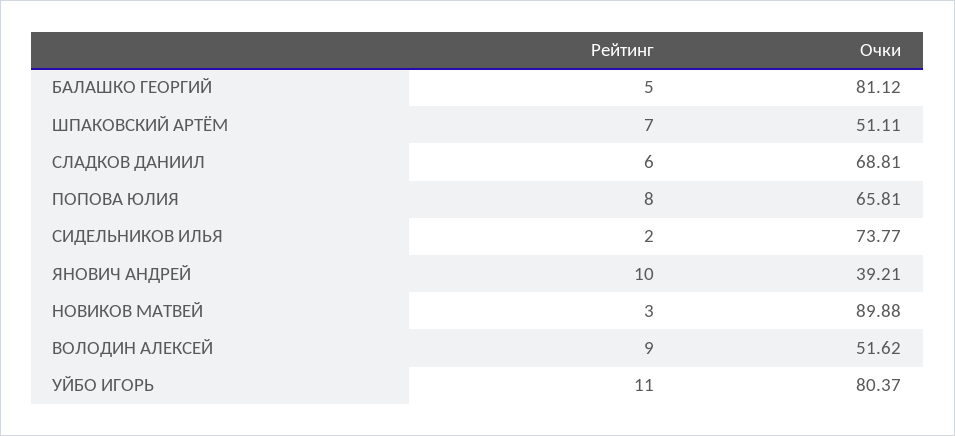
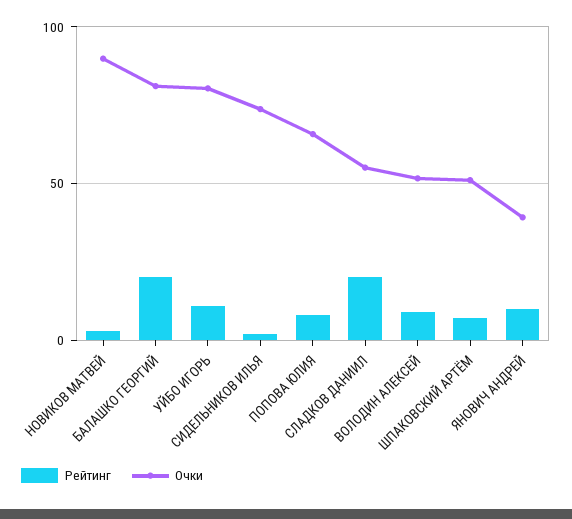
Рейтинг, БАЛАШКО ГЕОРГИЙ: 5 -> 20
Рейтинг, СЛАДКОВ ДАНИИЛ: 6 -> 20
Очки, СЛАДКОВ ДАНИИЛ: 68.81 -> 55

